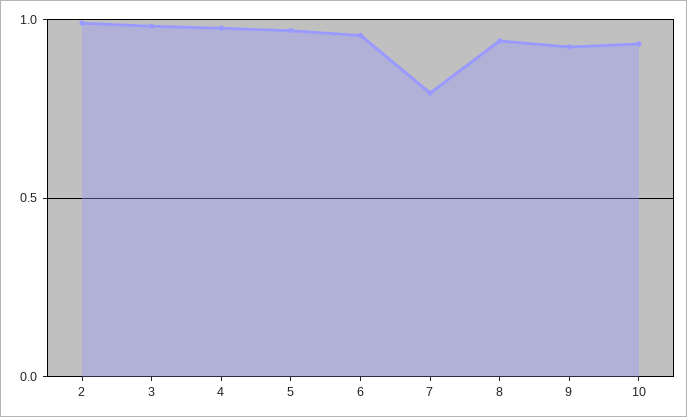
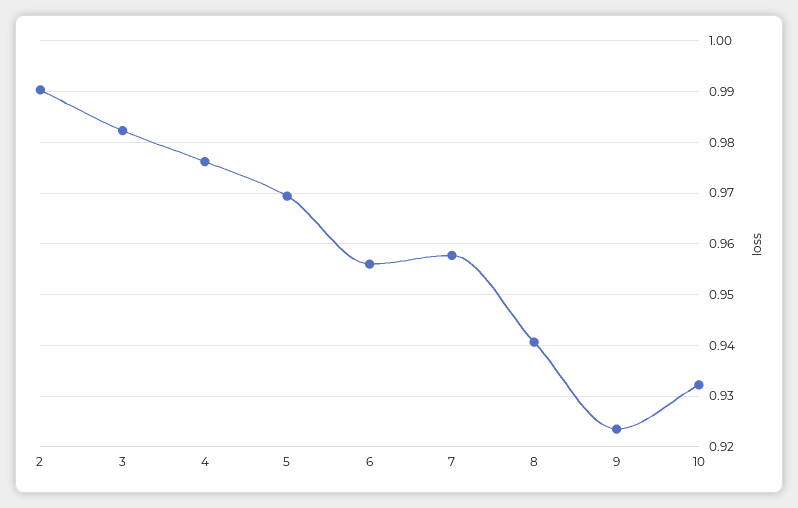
7: 0.8 -> 0.958

